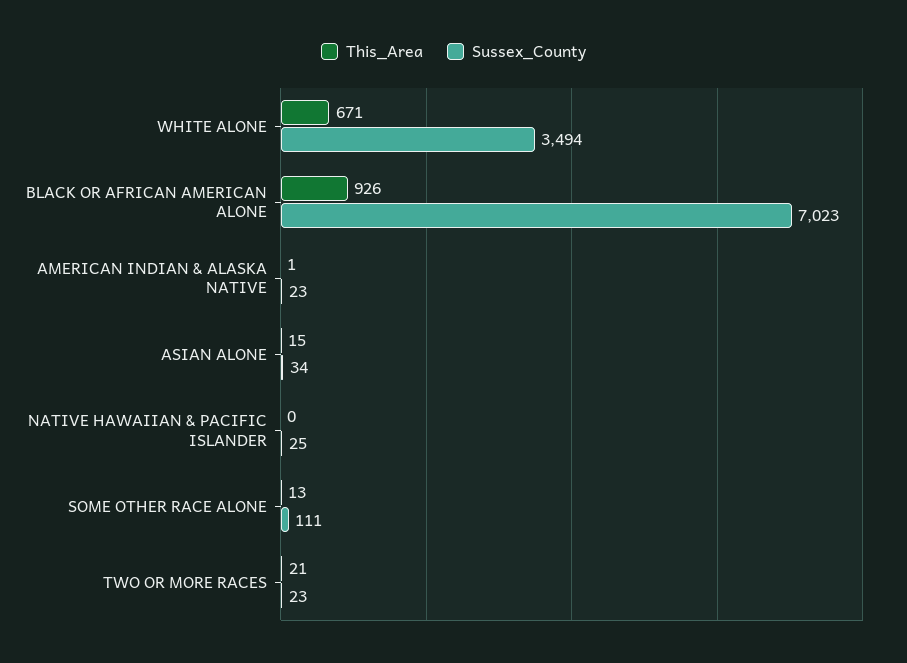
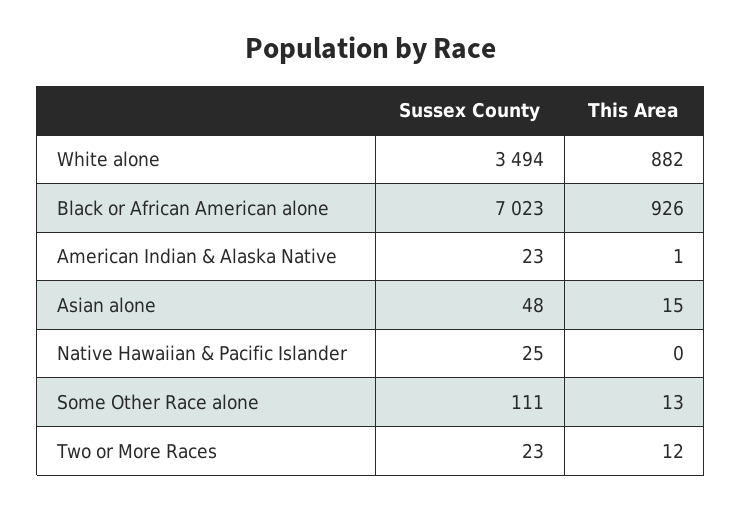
This_Area, WHITE ALONE: 671 -> 882
Sussex_County, ASIAN ALONE: 34 -> 48
This_Area, TWO OR MORE RACES: 21 -> 12

